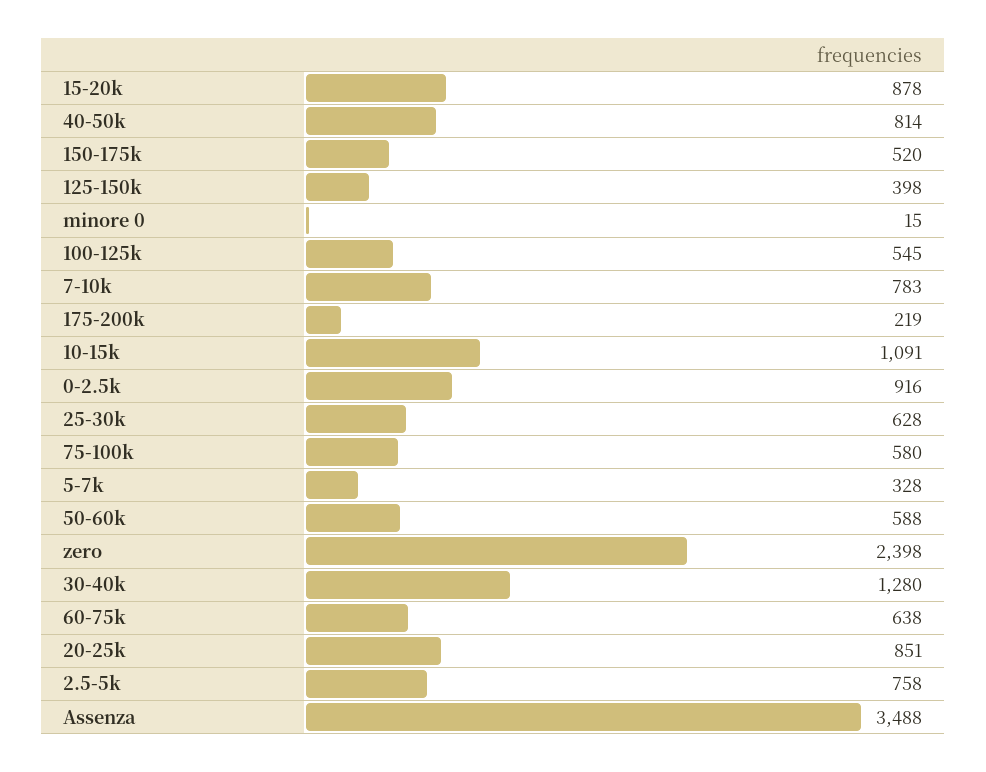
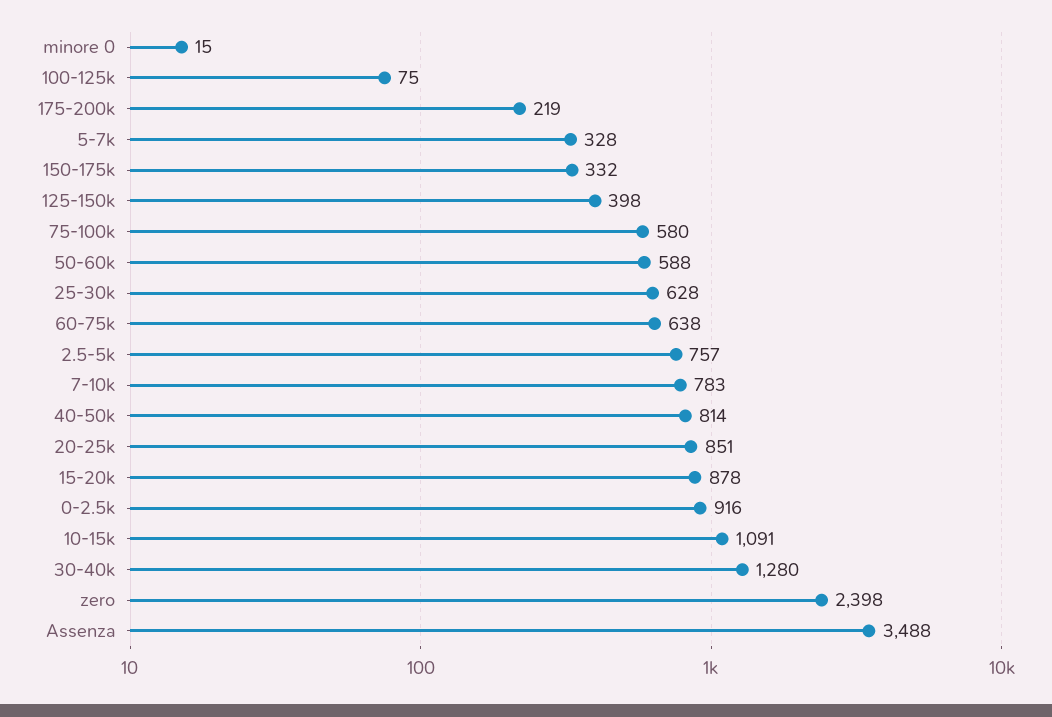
150-175k: 520 -> 332
100-125k: 545 -> 75
2.5-5k: 758 -> 757

